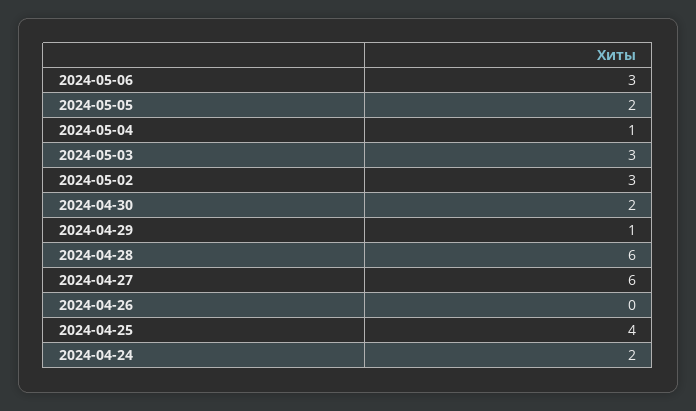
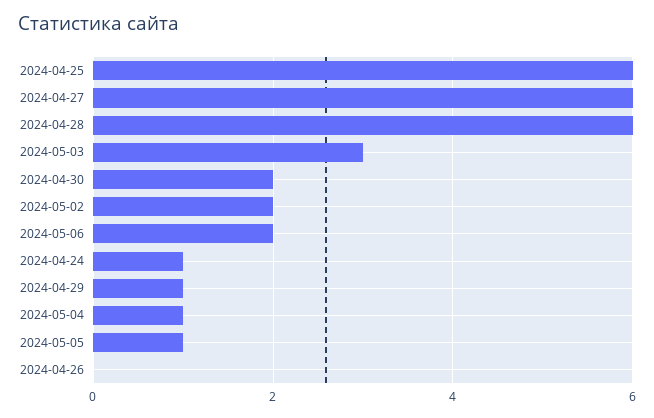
2024-05-06: 3 -> 2
2024-05-05: 2 -> 1
2024-05-02: 3 -> 2
2024-04-25: 4 -> 6
2024-04-24: 2 -> 1

